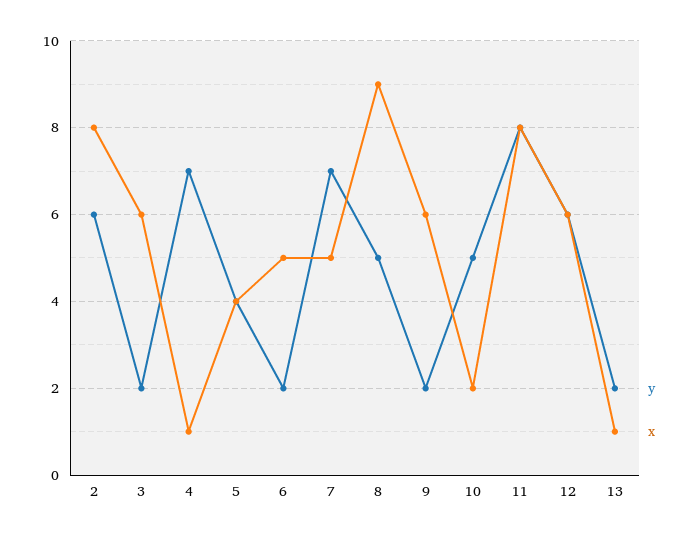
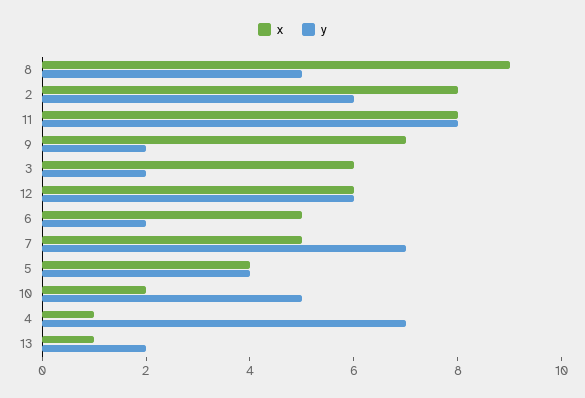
x, 9: 6 -> 7

